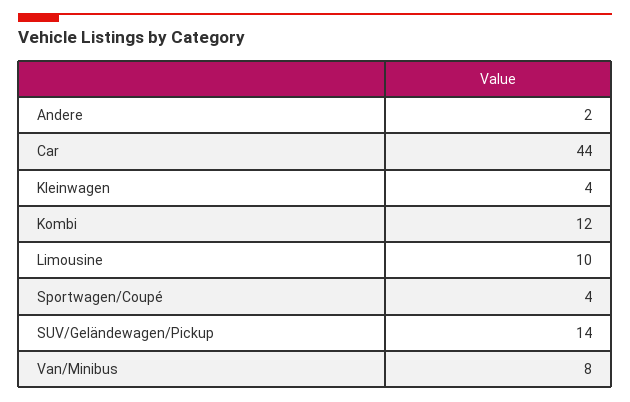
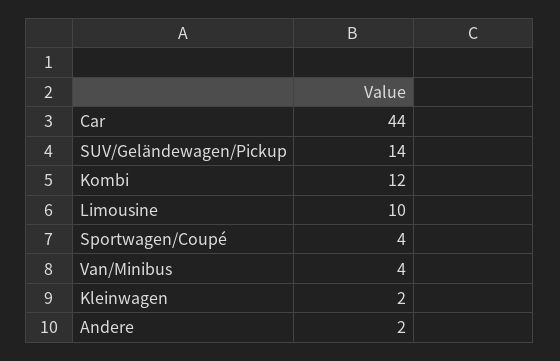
Kleinwagen: 4 -> 2
Van/Minibus: 8 -> 4

